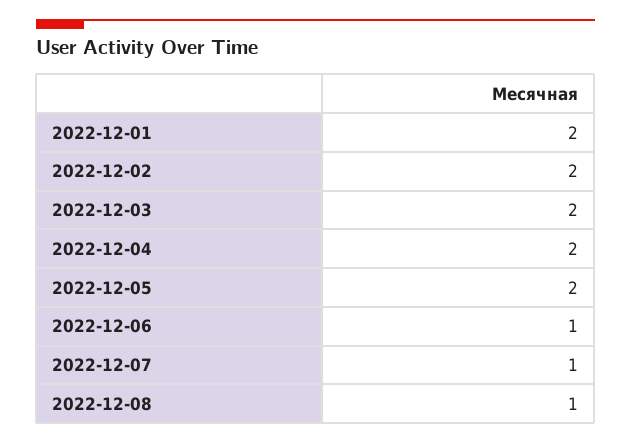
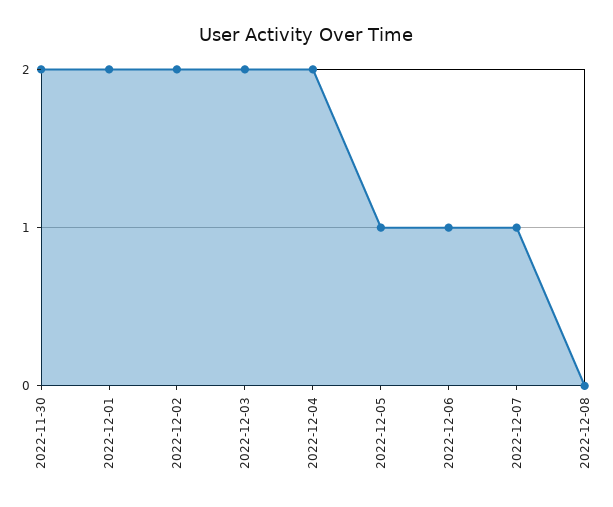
2022-12-05: 2 -> 1
2022-12-08: 1 -> 0
2022-11-30: none -> 2

